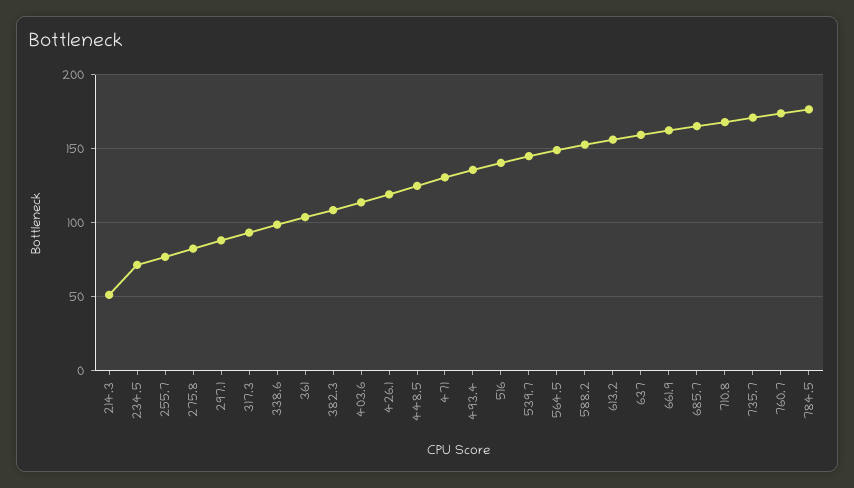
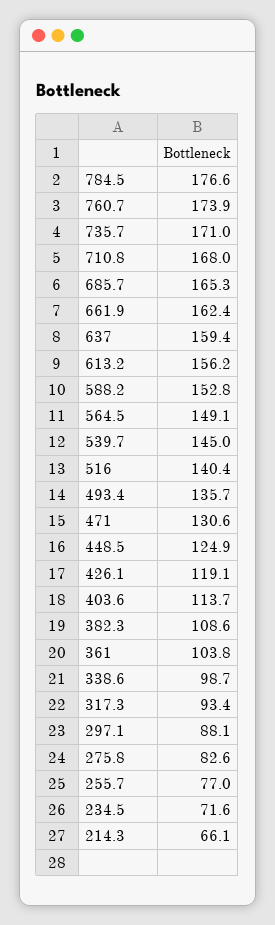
214.3: 50 -> 66.1

